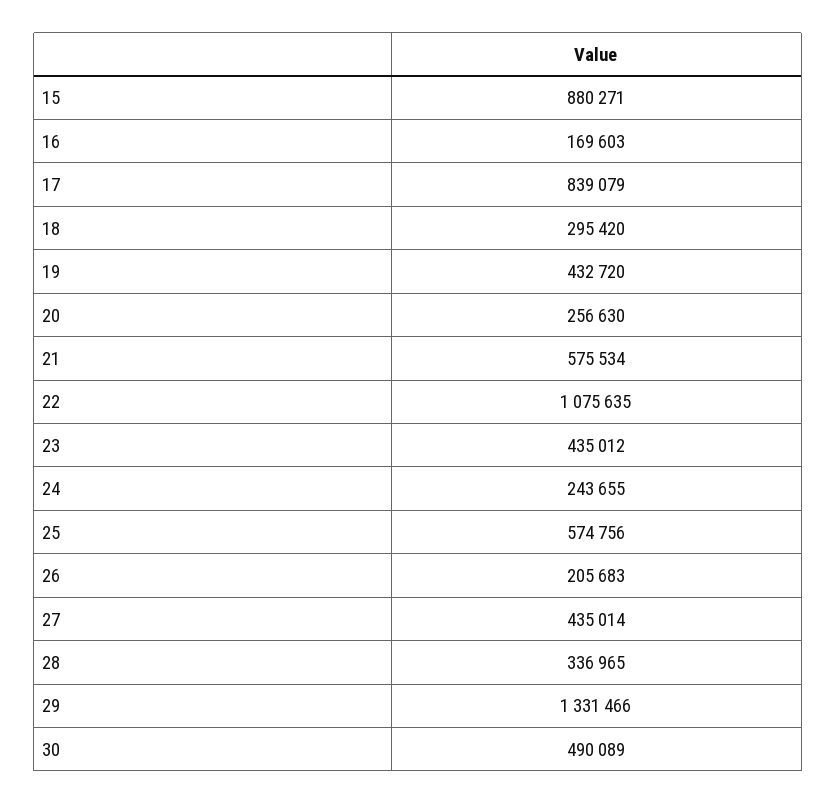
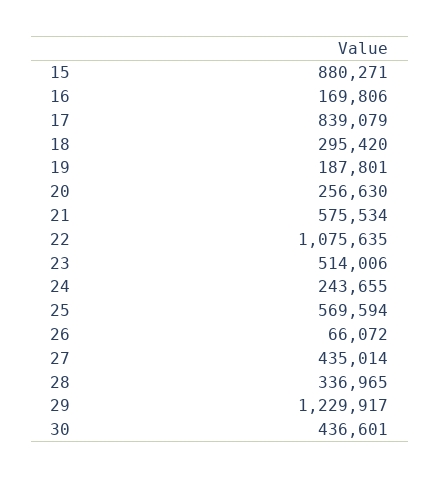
16: 169603 -> 169806
19: 432720 -> 187801
23: 435012 -> 514006
25: 574756 -> 569594
26: 205683 -> 66072
29: 1331466 -> 1229917
30: 490089 -> 436601

